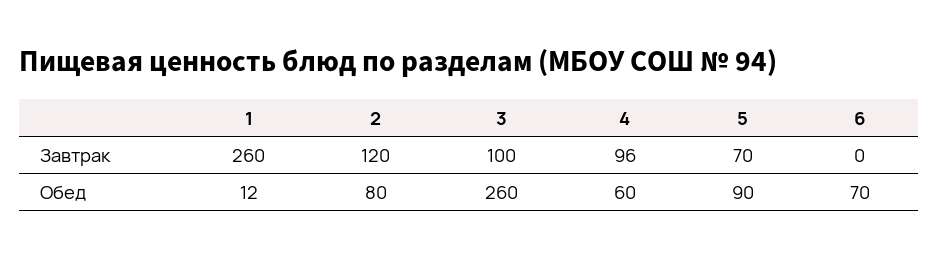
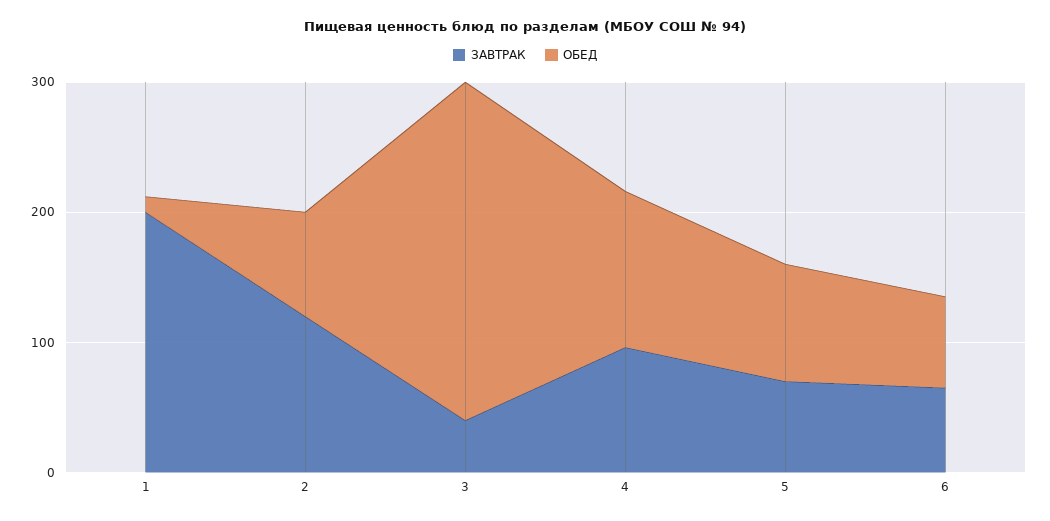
Завтрак, 1: 260 -> 200
Завтрак, 3: 100 -> 40
Завтрак, 6: 0 -> 60
Обед, 4: 60 -> 120

